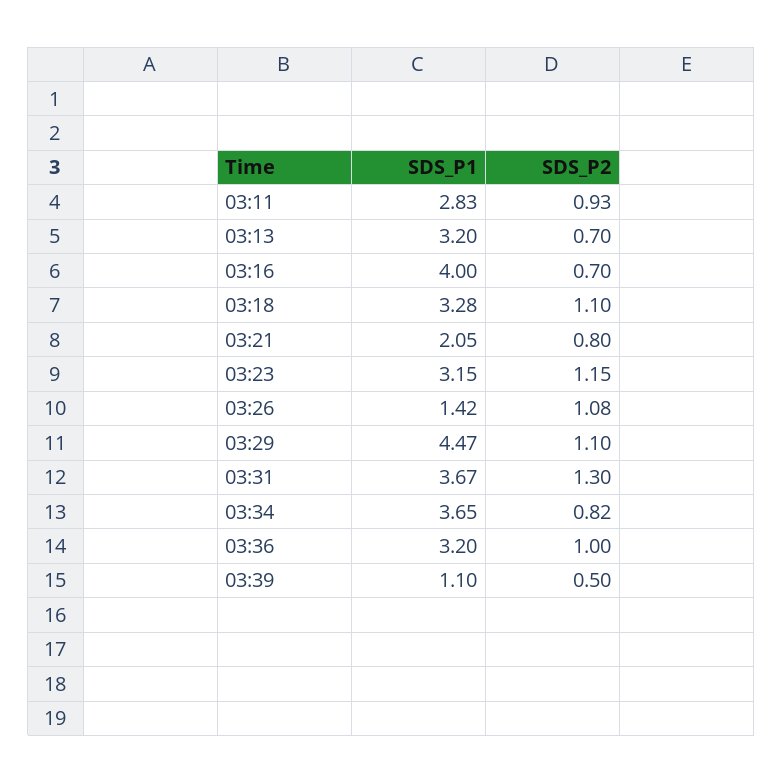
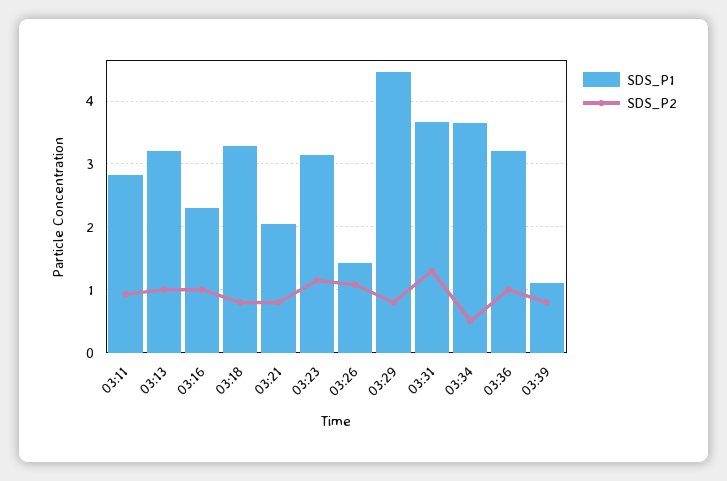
SDS_P2, 03:13: 0.7 -> 1
SDS_P1, 03:16: 4 -> 2.3
SDS_P2, 03:16: 0.7 -> 1
SDS_P2, 03:18: 1.1 -> 0.8
SDS_P2, 03:29: 1.1 -> 0.8
SDS_P2, 03:34: 0.82 -> 0.5
SDS_P2, 03:39: 0.5 -> 0.8

